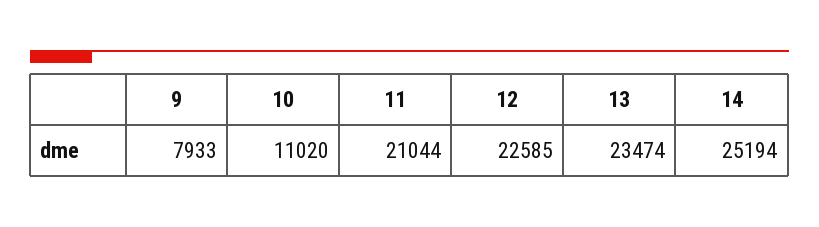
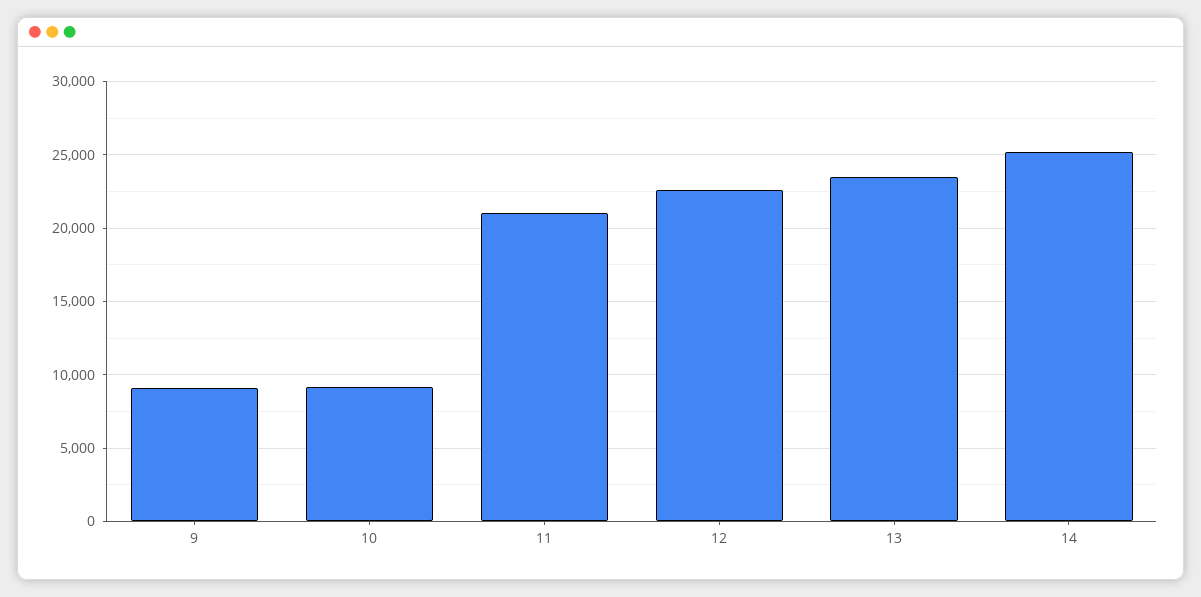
9: 7933 -> 9000
10: 11020 -> 9000

